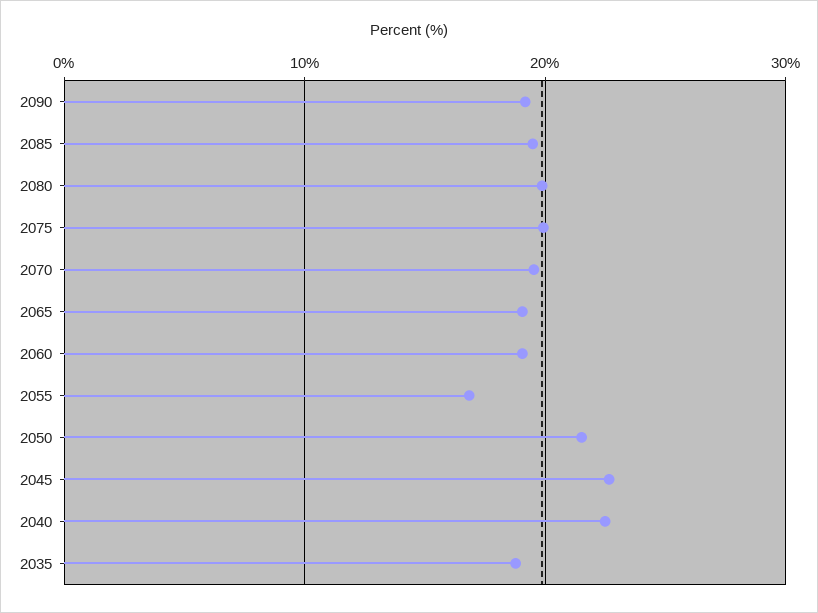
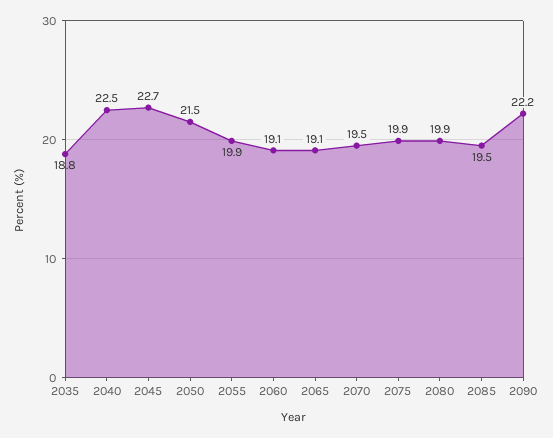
2090: 19 -> 22.2
2055: 17 -> 19.9

